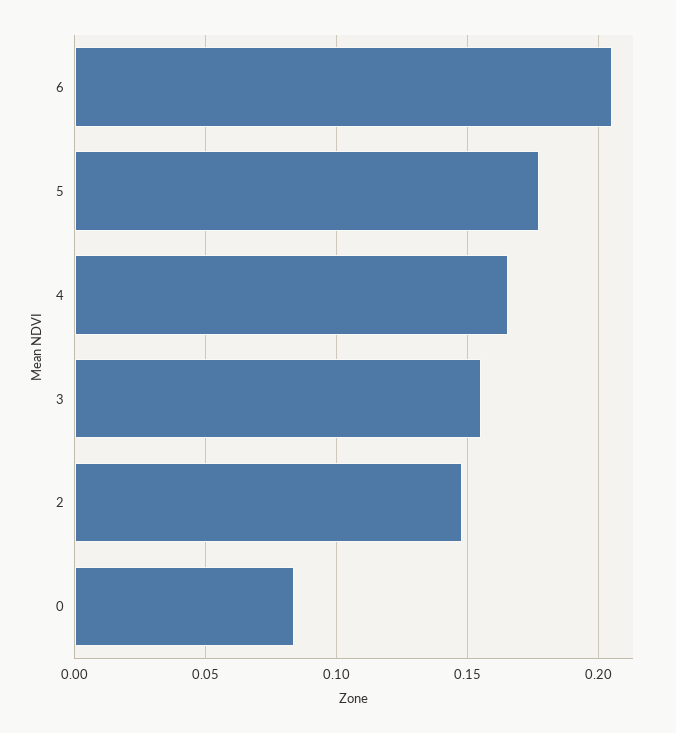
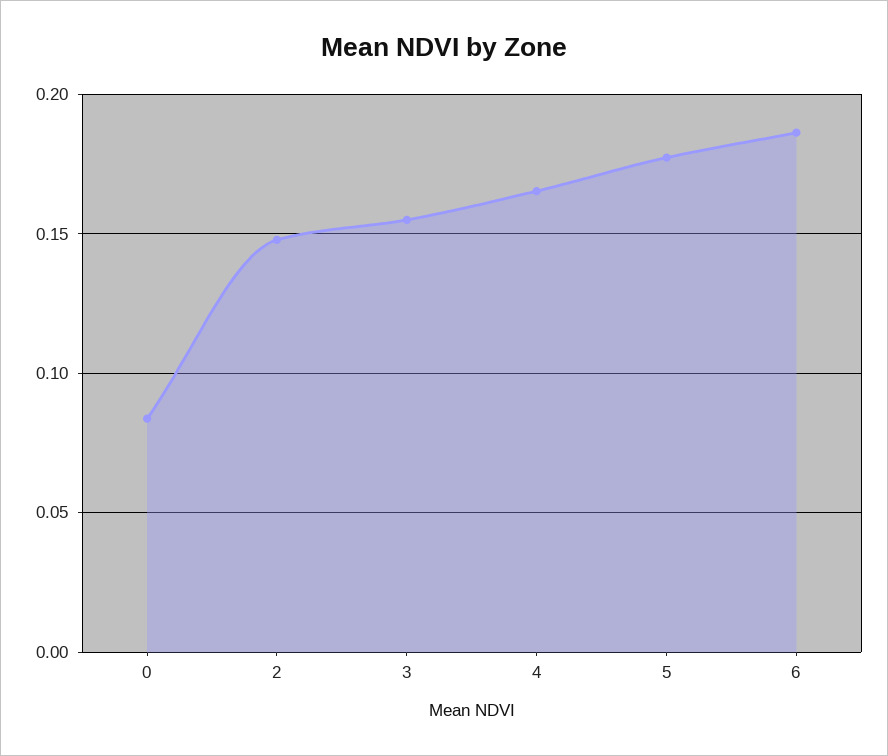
6: 0.205 -> 0.185

